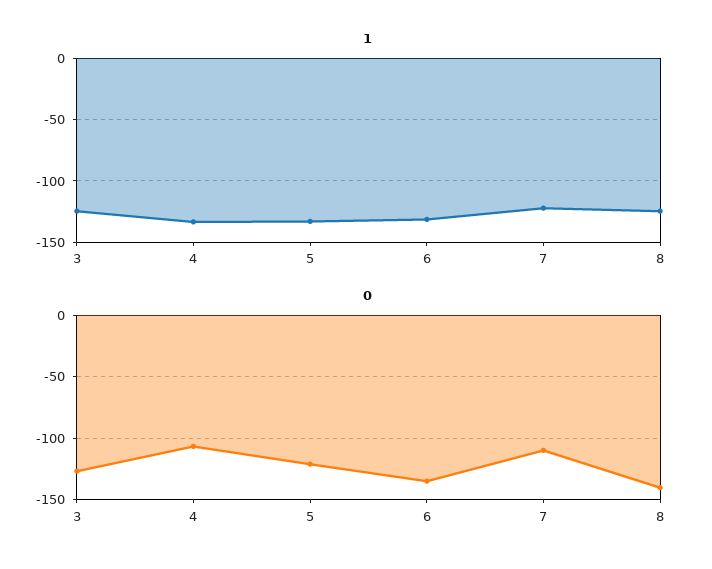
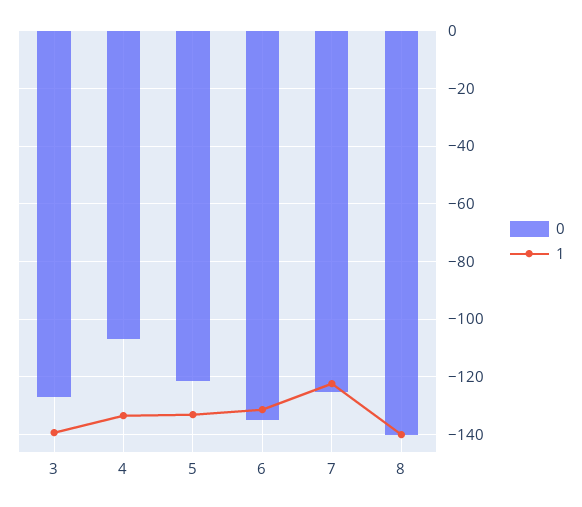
1, 3: -125 -> -140
1, 8: -125 -> -140
0, 7: -110 -> -125

